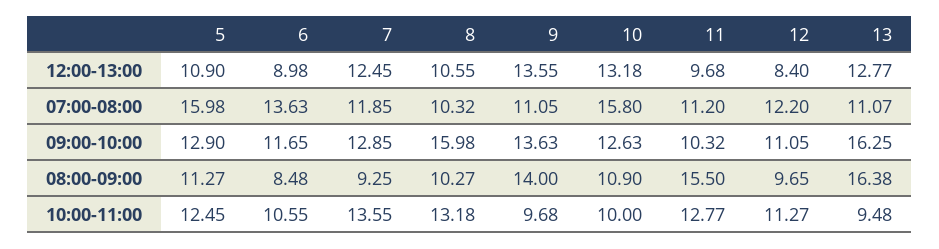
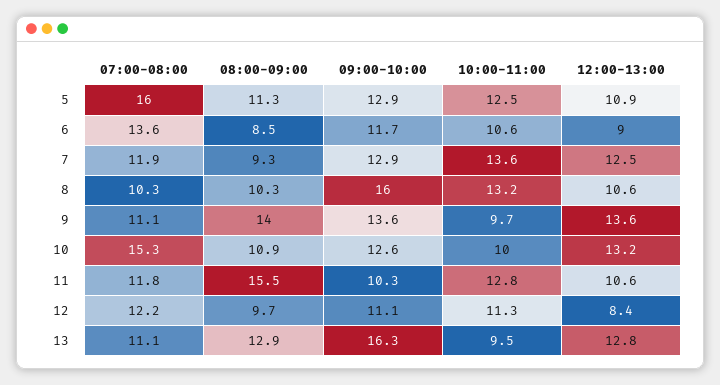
11, 12:00-13:00: 9.68 -> 10.6
10, 07:00-08:00: 15.8 -> 15.3
11, 07:00-08:00: 11.2 -> 11.8
13, 08:00-09:00: 16.38 -> 12.9

